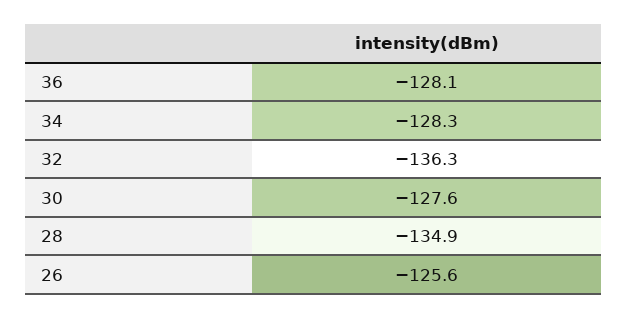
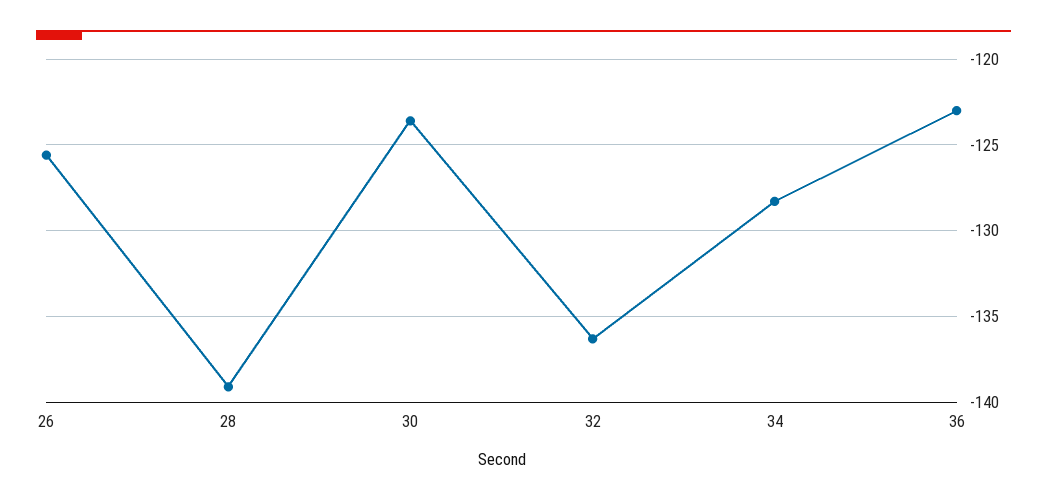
36: -128.1 -> -123
30: -127.6 -> -123.5
28: -134.9 -> -139

